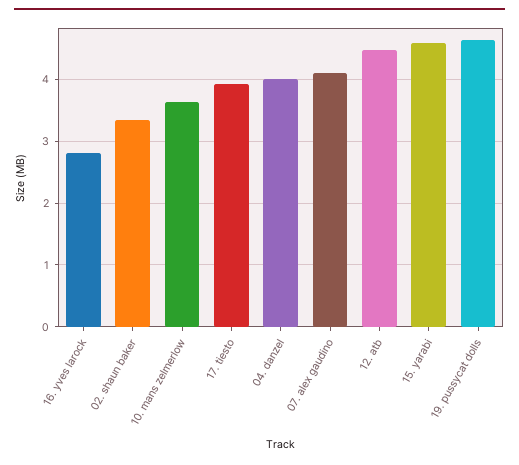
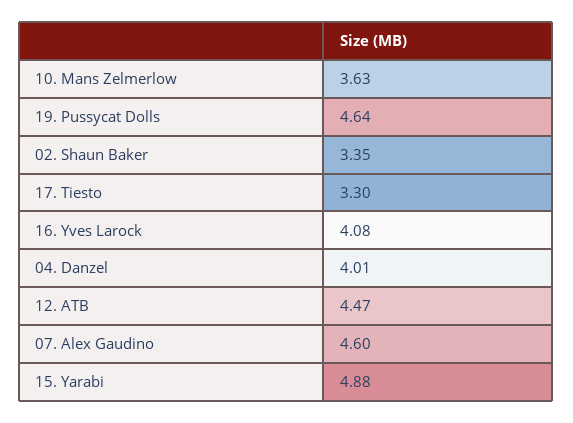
16. yves larock: 2.8 -> 4.08
17. tiesto: 3.9 -> 3.3
07. alex gaudino: 4.1 -> 4.6
15. yarabi: 4.6 -> 4.88

